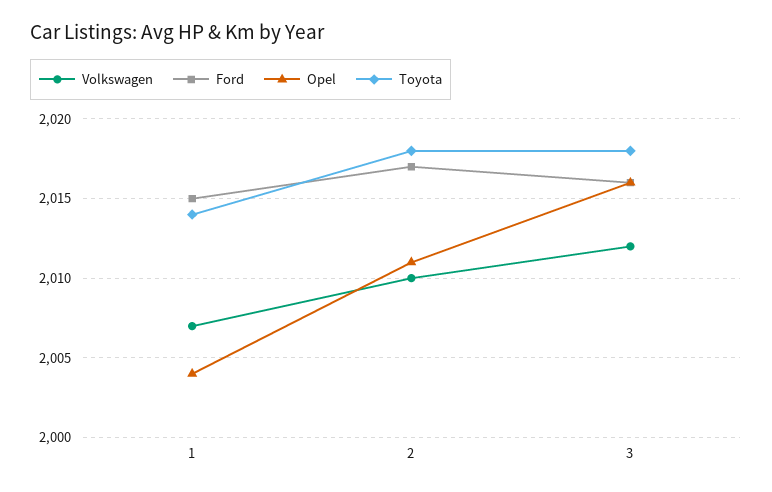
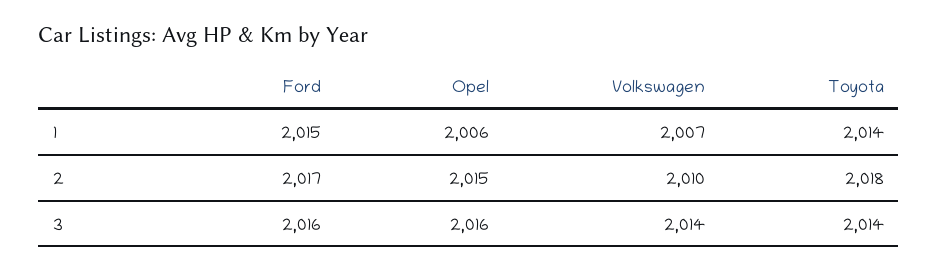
Opel, 1: 2004 -> 2006
Opel, 2: 2011 -> 2015
Volkswagen, 3: 2012 -> 2014
Toyota, 3: 2018 -> 2014

